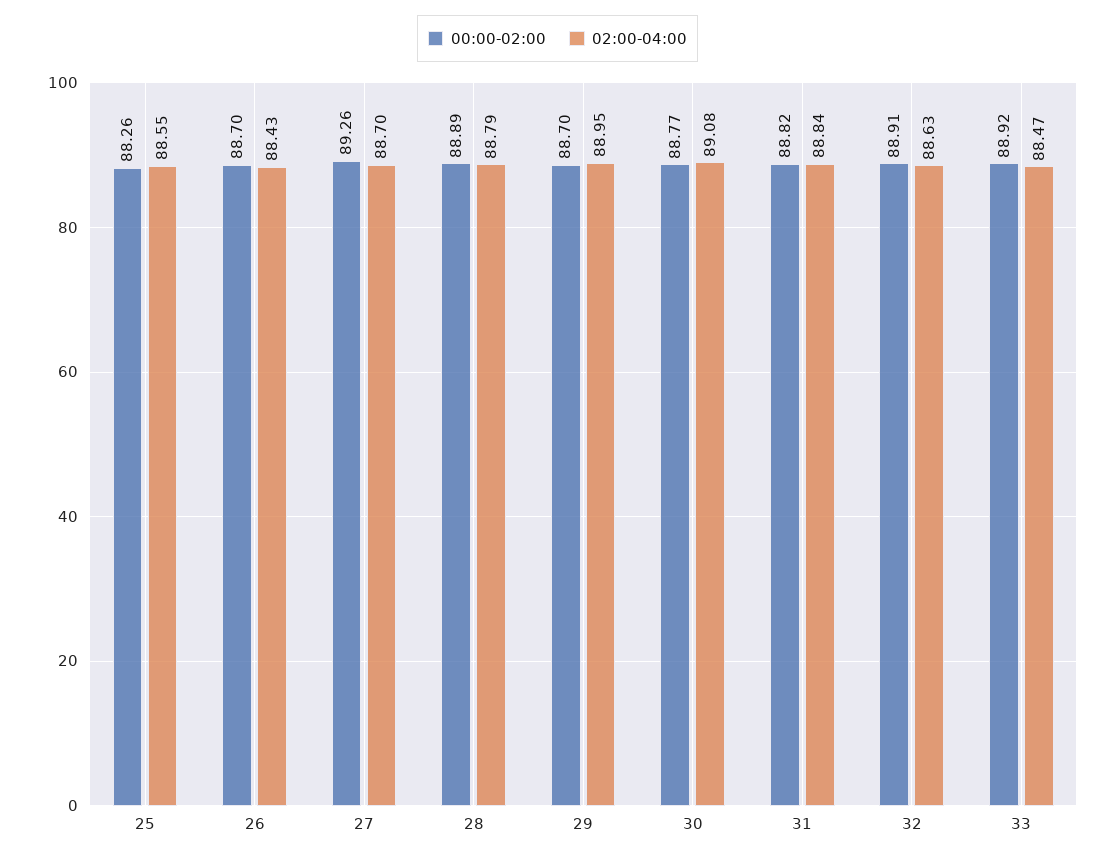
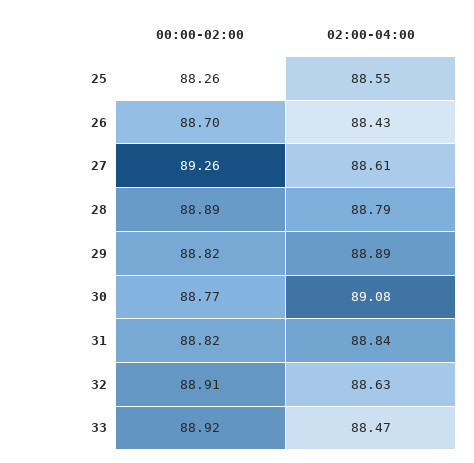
02:00-04:00, 27: 88.7 -> 88.61
00:00-02:00, 29: 88.7 -> 88.82
02:00-04:00, 29: 88.95 -> 88.89

